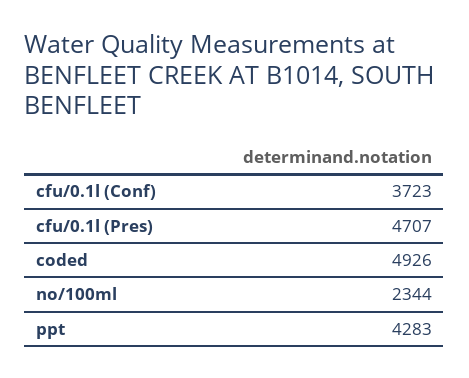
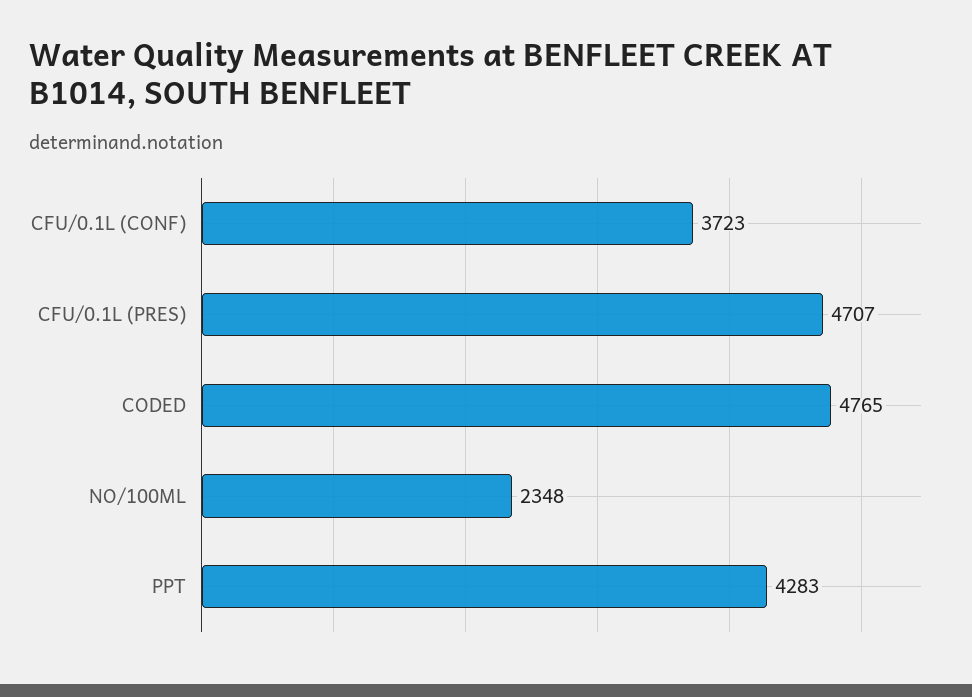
coded: 4926 -> 4765
no/100ml: 2344 -> 2348

